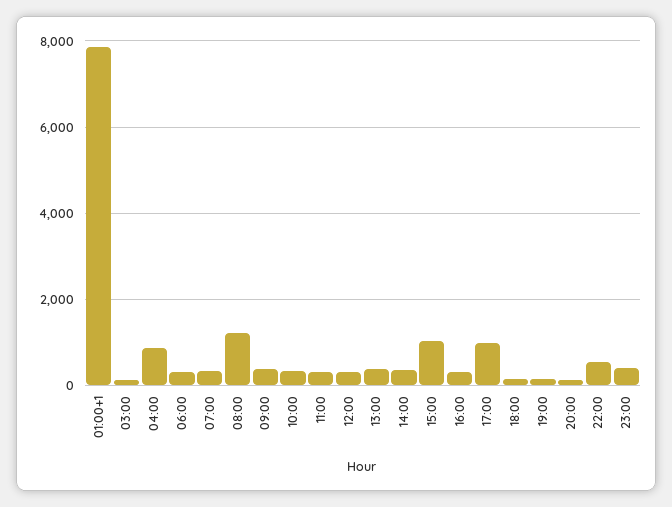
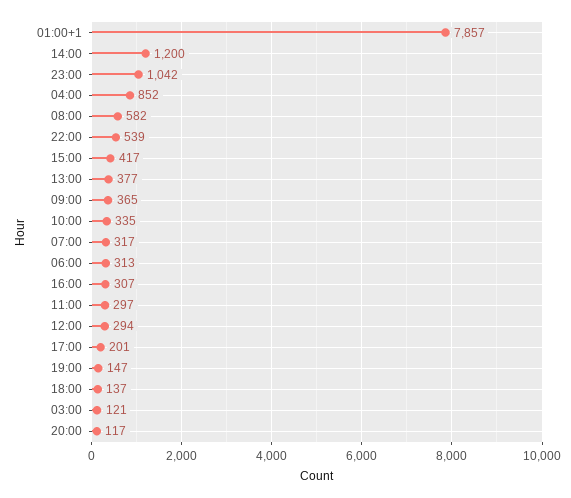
08:00: 1200 -> 582
14:00: 400 -> 1200
15:00: 1000 -> 417
17:00: 1000 -> 201
23:00: 400 -> 1042

